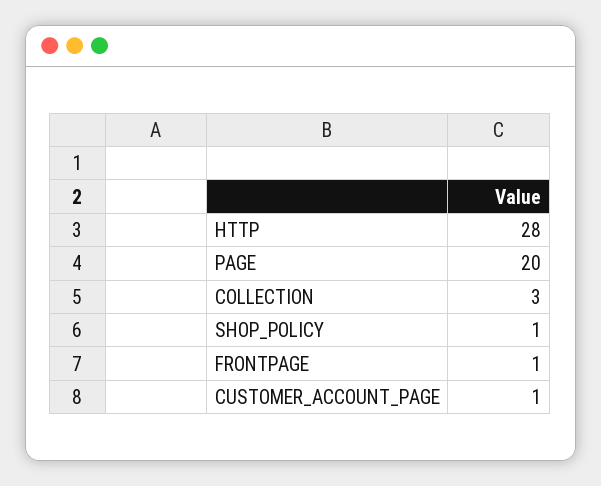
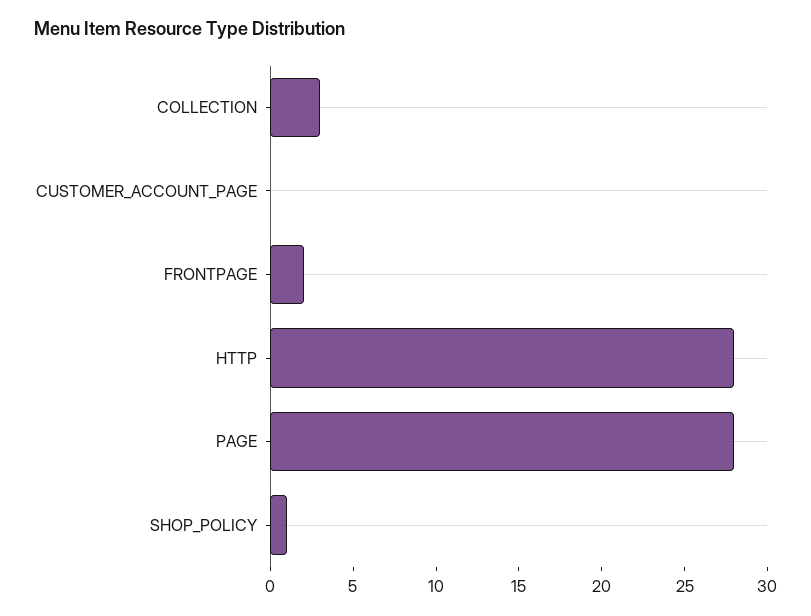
PAGE: 20 -> 28
FRONTPAGE: 1 -> 2
CUSTOMER_ACCOUNT_PAGE: 1 -> 0

